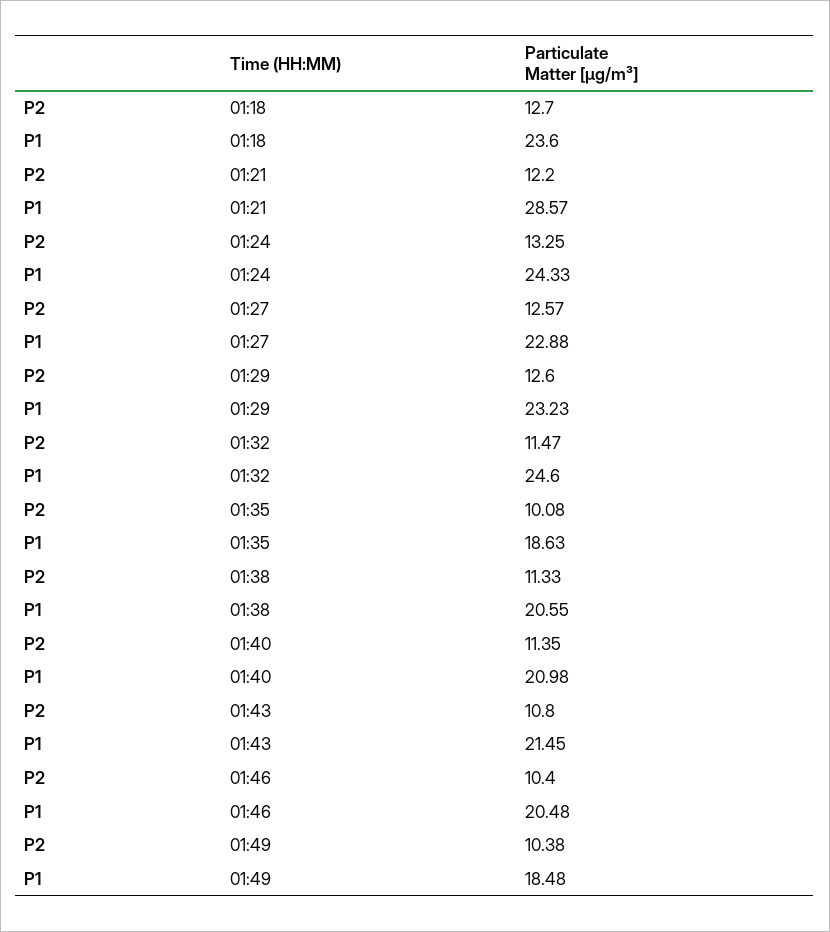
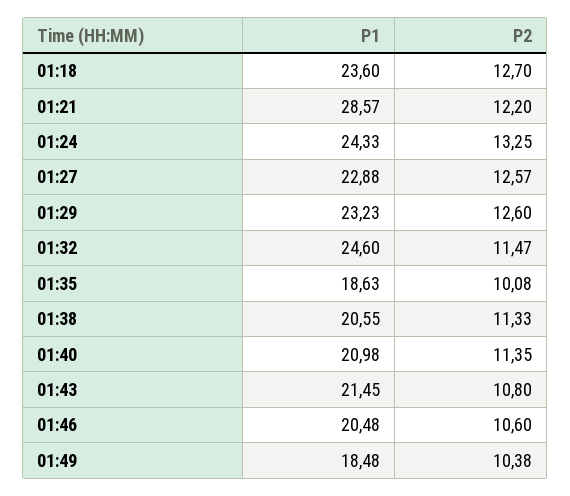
P2, 01:46: 10.4 -> 10.6

